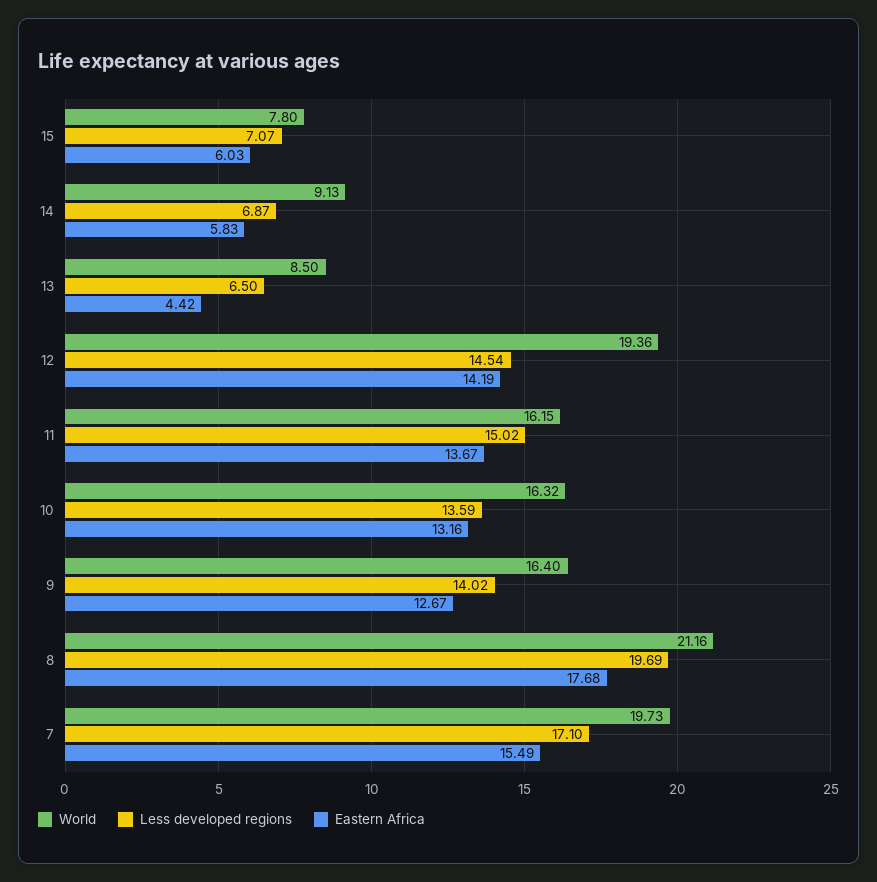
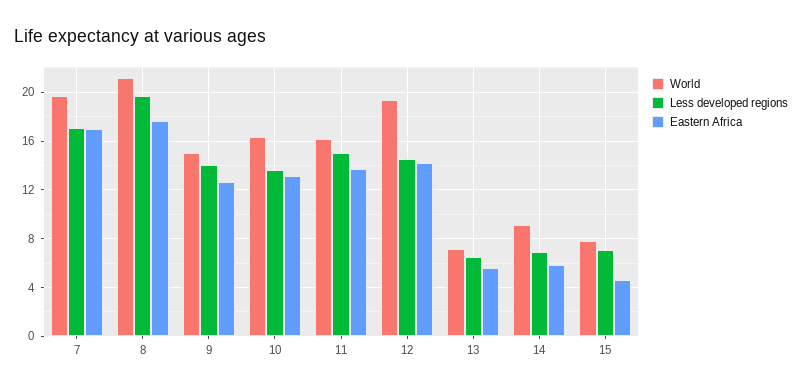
Eastern Africa, 15: 6.03 -> 4.5
World, 13: 8.5 -> 7
Eastern Africa, 13: 4.42 -> 5.5
World, 9: 16.4 -> 15
Eastern Africa, 7: 15.49 -> 17

